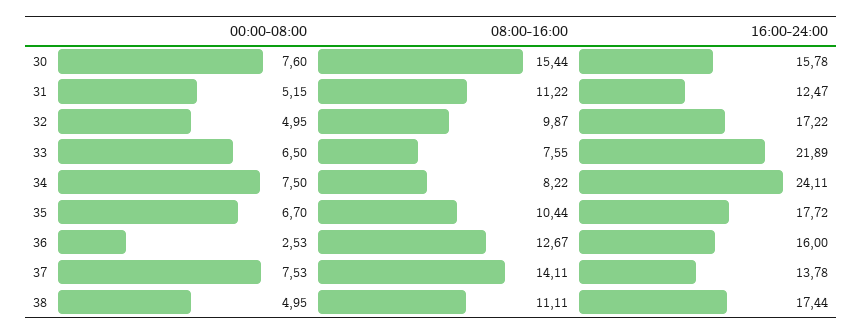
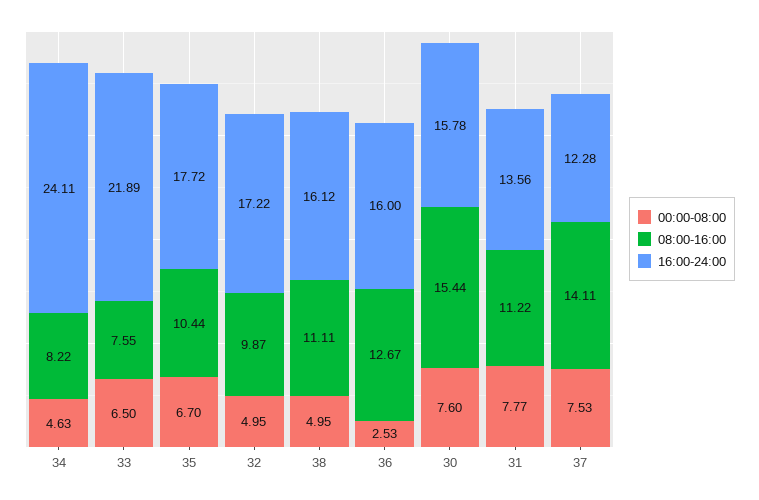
00:00-08:00, 31: 5.15 -> 7.77
16:00-24:00, 31: 12.47 -> 13.56
00:00-08:00, 34: 7.5 -> 4.63
16:00-24:00, 37: 13.78 -> 12.28
16:00-24:00, 38: 17.44 -> 16.12

